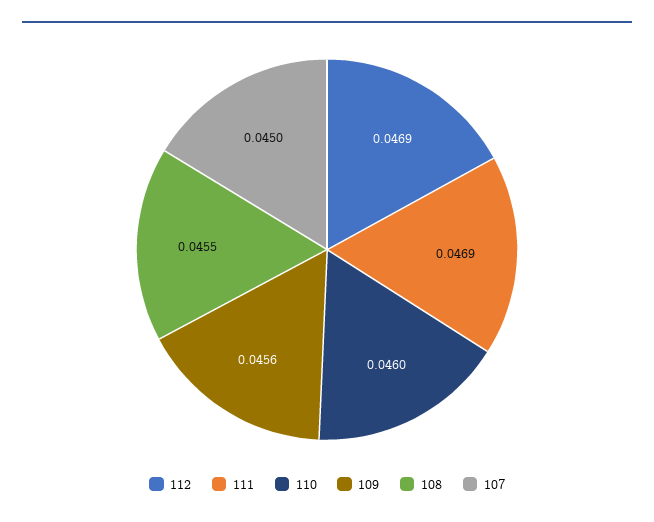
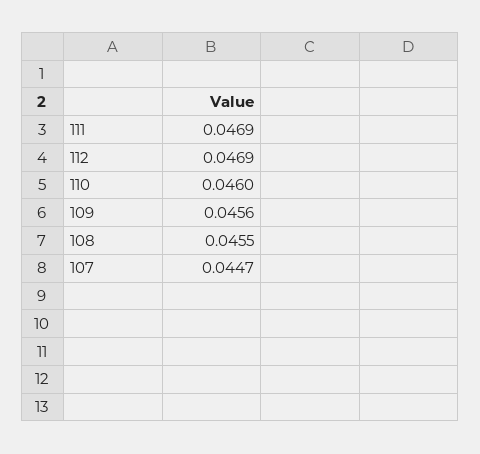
107: 0.045 -> 0.0447

